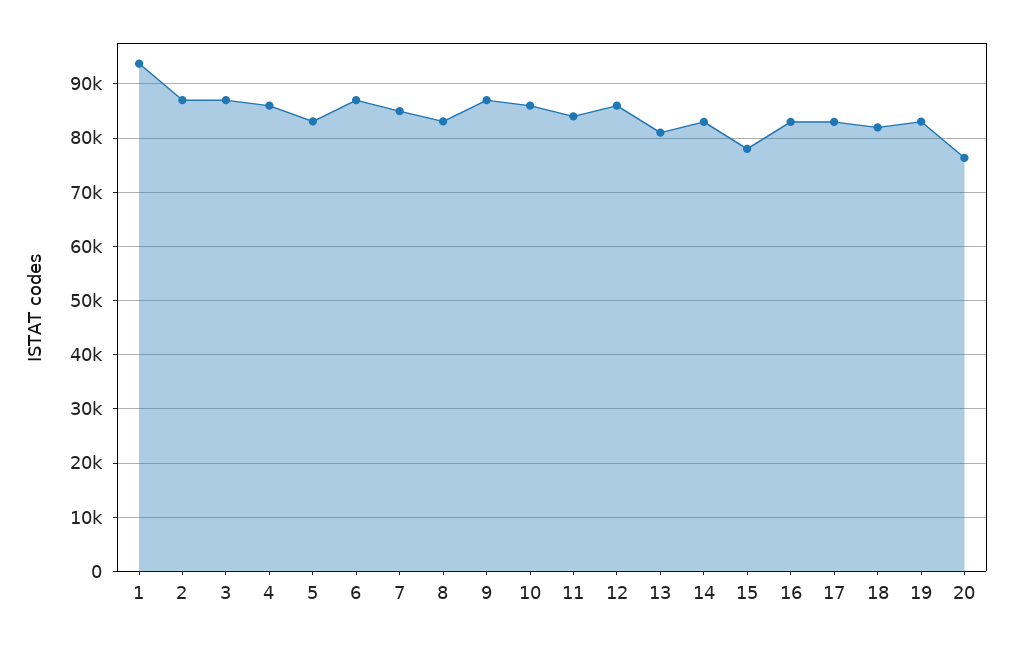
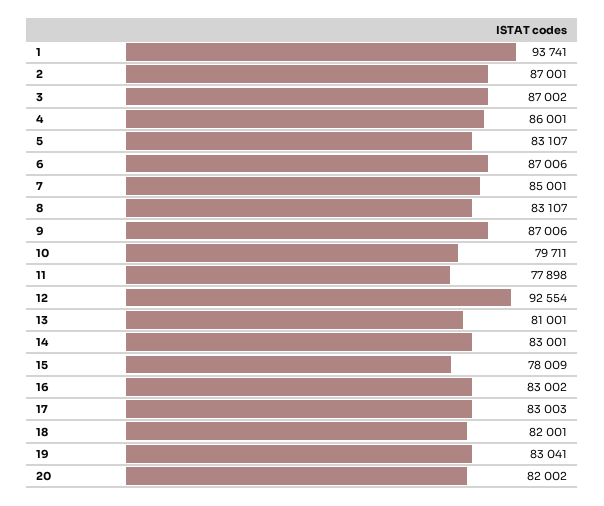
10: 86000 -> 79711
11: 84000 -> 77898
12: 86000 -> 92554
20: 76000 -> 82002

